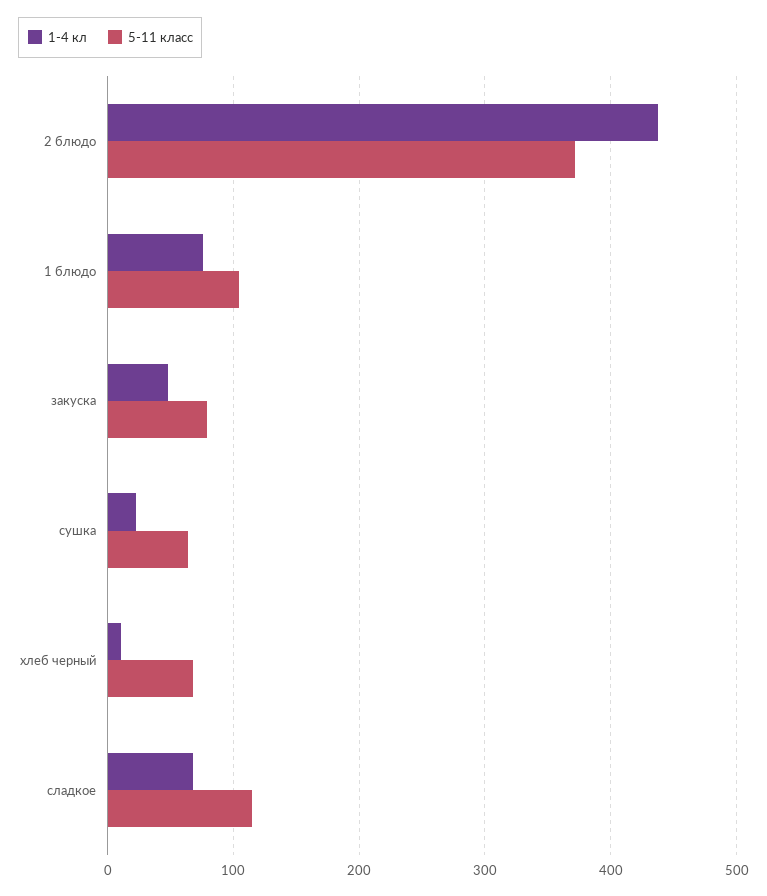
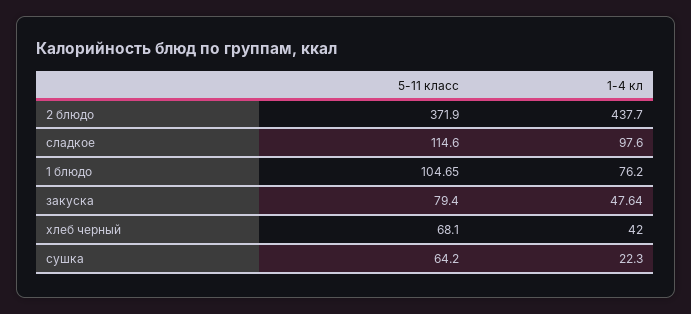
1-4 кл, хлеб черный: 10 -> 42
1-4 кл, сладкое: 70 -> 97.6

